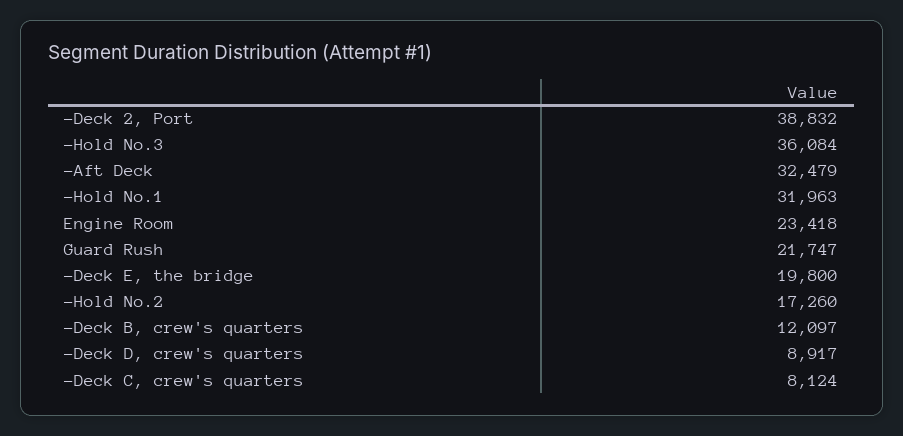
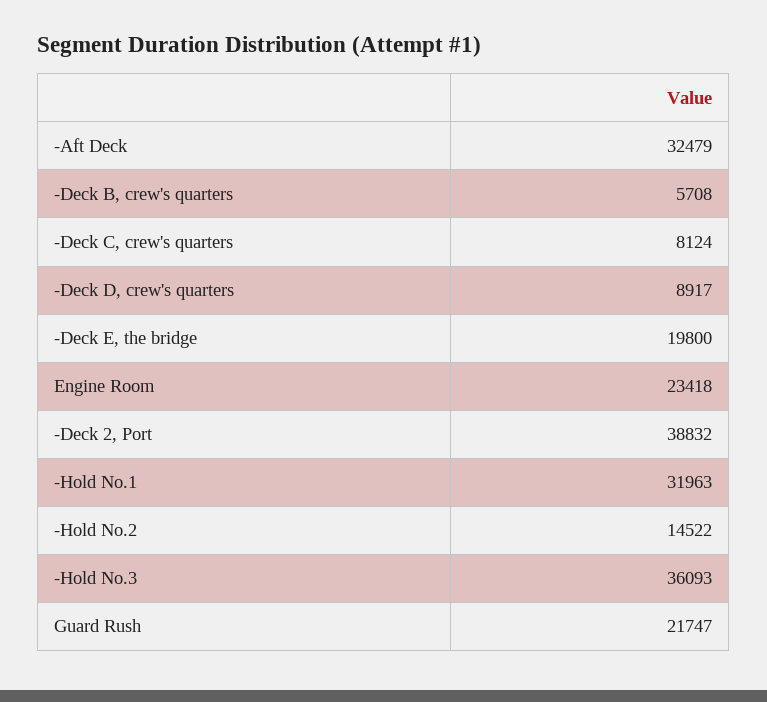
-Hold No.3: 36084 -> 36093
-Hold No.2: 17260 -> 14522
-Deck B, crew's quarters: 12097 -> 5708

